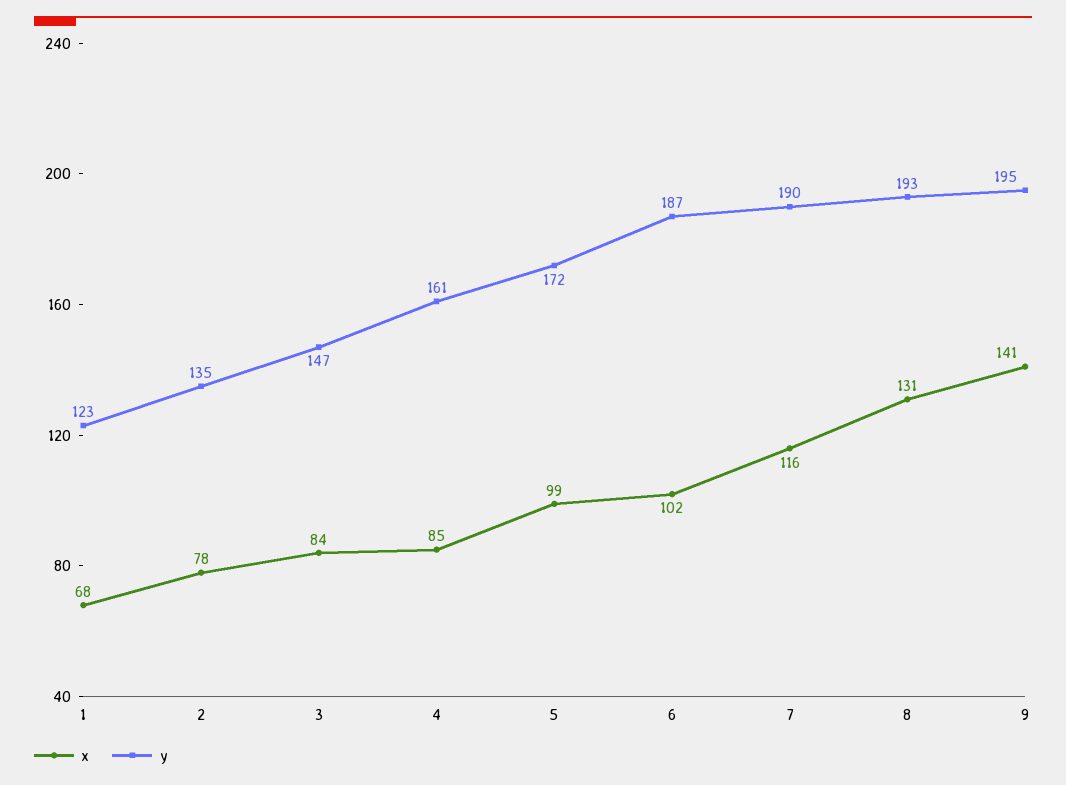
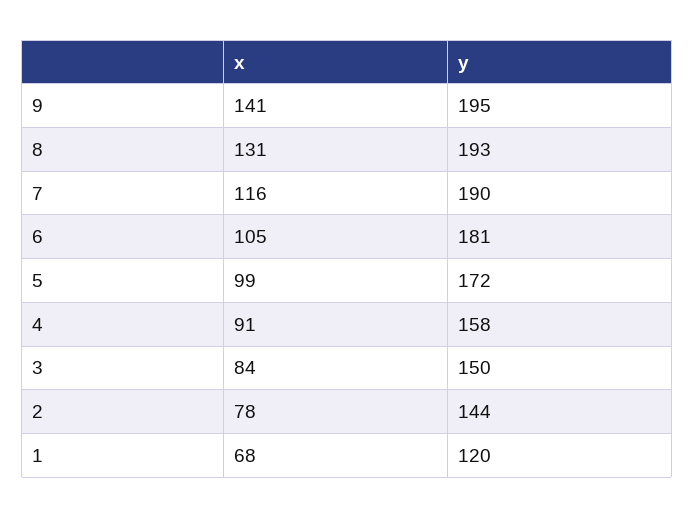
y, 1: 123 -> 120
y, 2: 135 -> 144
y, 3: 147 -> 150
x, 4: 85 -> 91
y, 4: 161 -> 158
x, 6: 102 -> 105
y, 6: 187 -> 181

